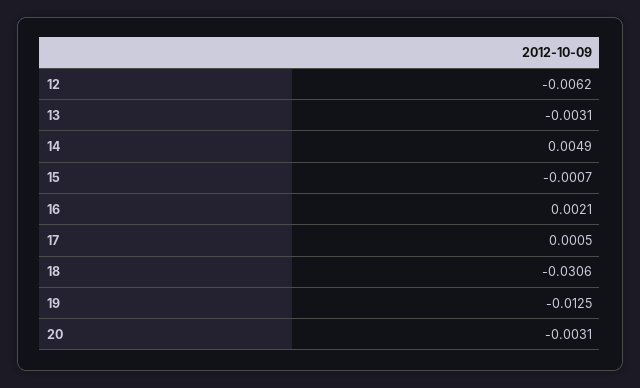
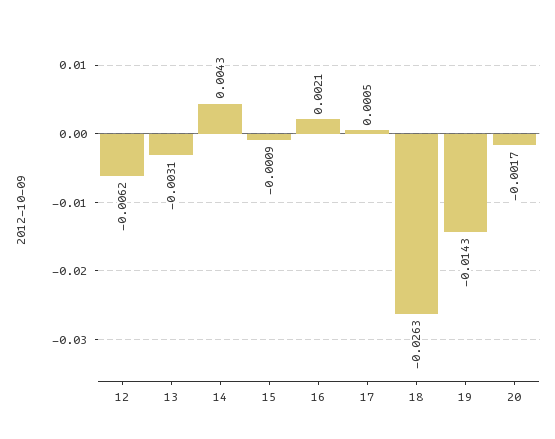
14: 0.0049 -> 0.0043
15: -0.0007 -> -0.0009
18: -0.0306 -> -0.0263
19: -0.0125 -> -0.0143
20: -0.0031 -> -0.0017

